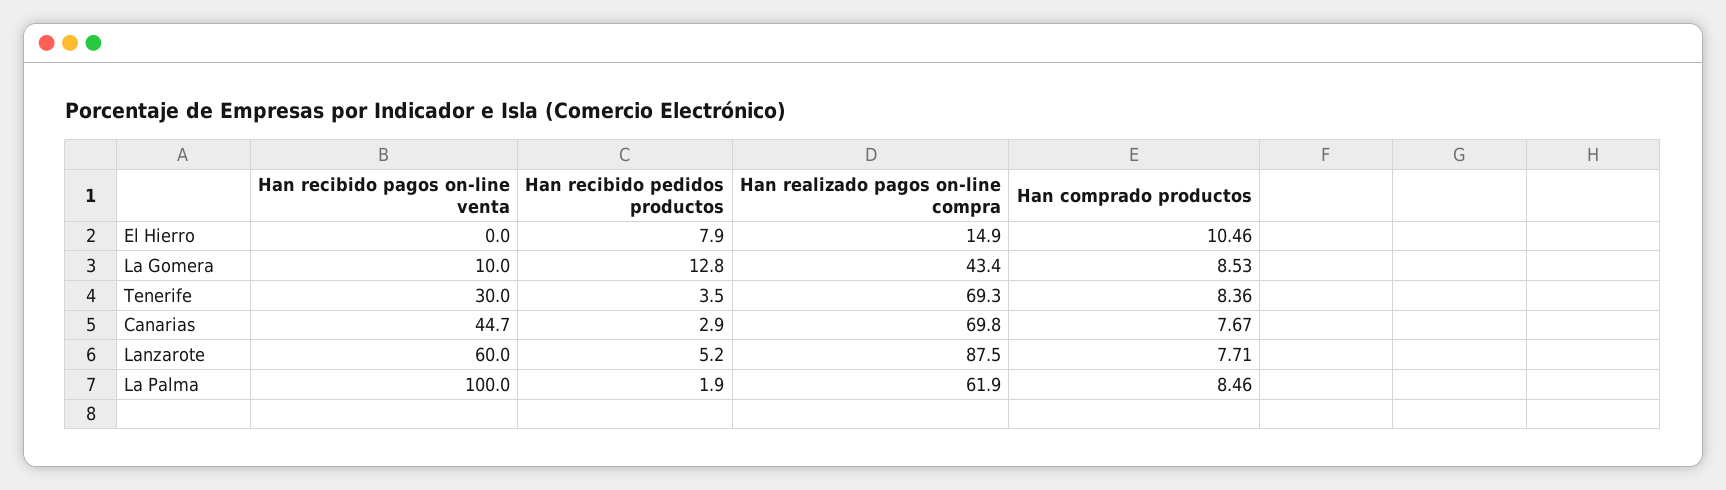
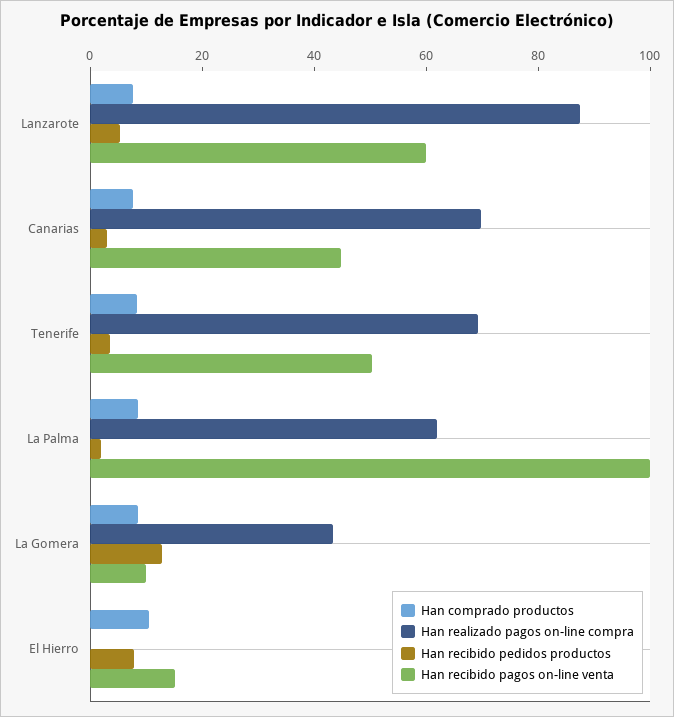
Han recibido pagos on-line venta, El Hierro: 0 -> 15
Han realizado pagos on-line compra, El Hierro: 14.9 -> 0
Han recibido pagos on-line venta, Tenerife: 30 -> 50

